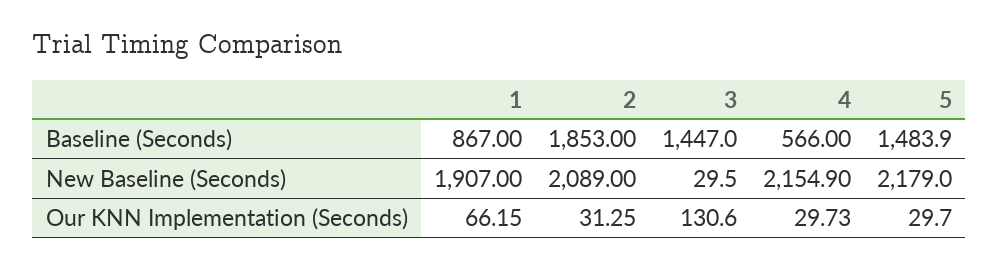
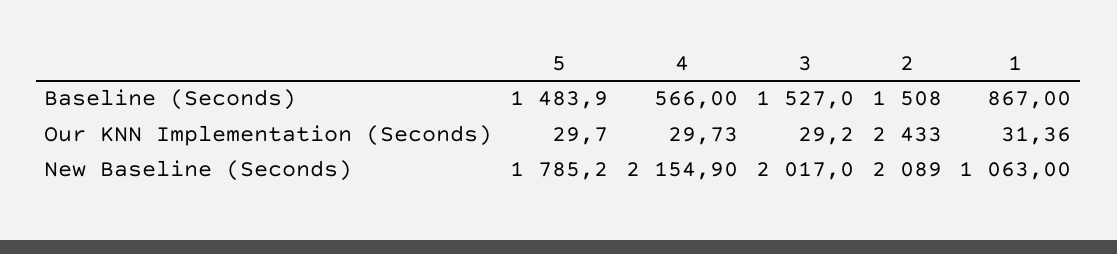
2, Baseline (Seconds): 1853 -> 1508
3, Baseline (Seconds): 1447 -> 1527
1, New Baseline (Seconds): 1907 -> 1063
3, New Baseline (Seconds): 29.5 -> 2017
5, New Baseline (Seconds): 2179 -> 1785.2
1, Our KNN Implementation (Seconds): 66.15 -> 31.36
2, Our KNN Implementation (Seconds): 31.25 -> 2433
3, Our KNN Implementation (Seconds): 130.6 -> 29.2

